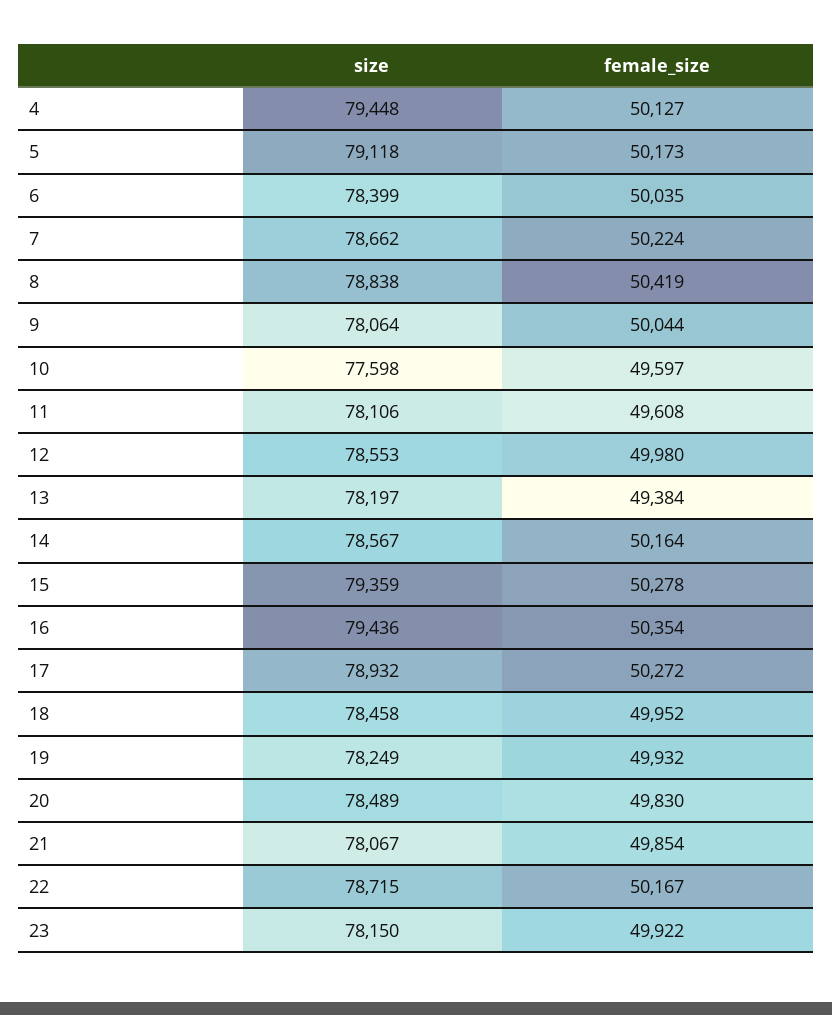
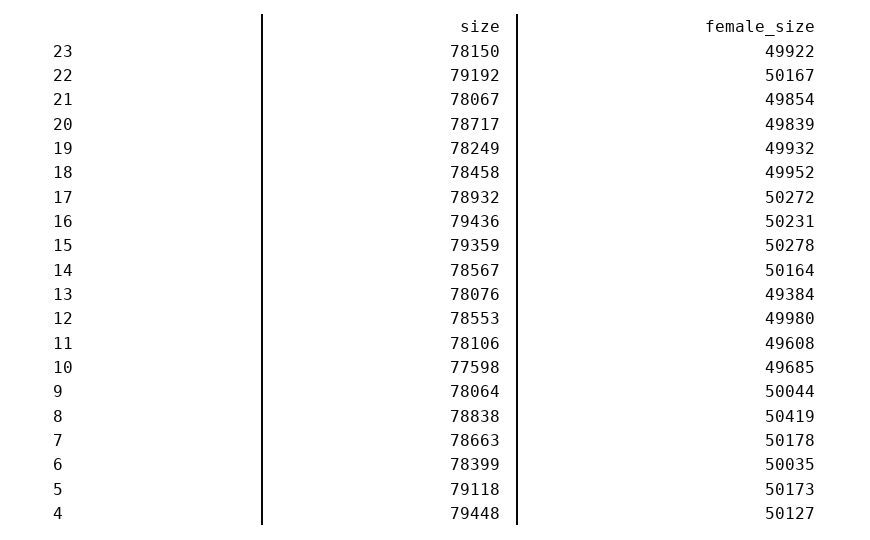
size, 7: 78662 -> 78663
female_size, 7: 50224 -> 50178
female_size, 10: 49597 -> 49685
size, 13: 78197 -> 78076
female_size, 16: 50354 -> 50231
size, 20: 78489 -> 78717
female_size, 20: 49830 -> 49839
size, 22: 78715 -> 79192

